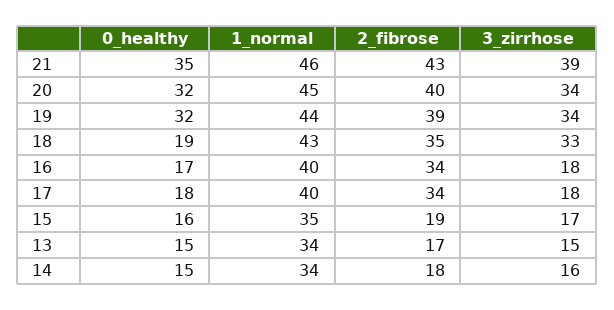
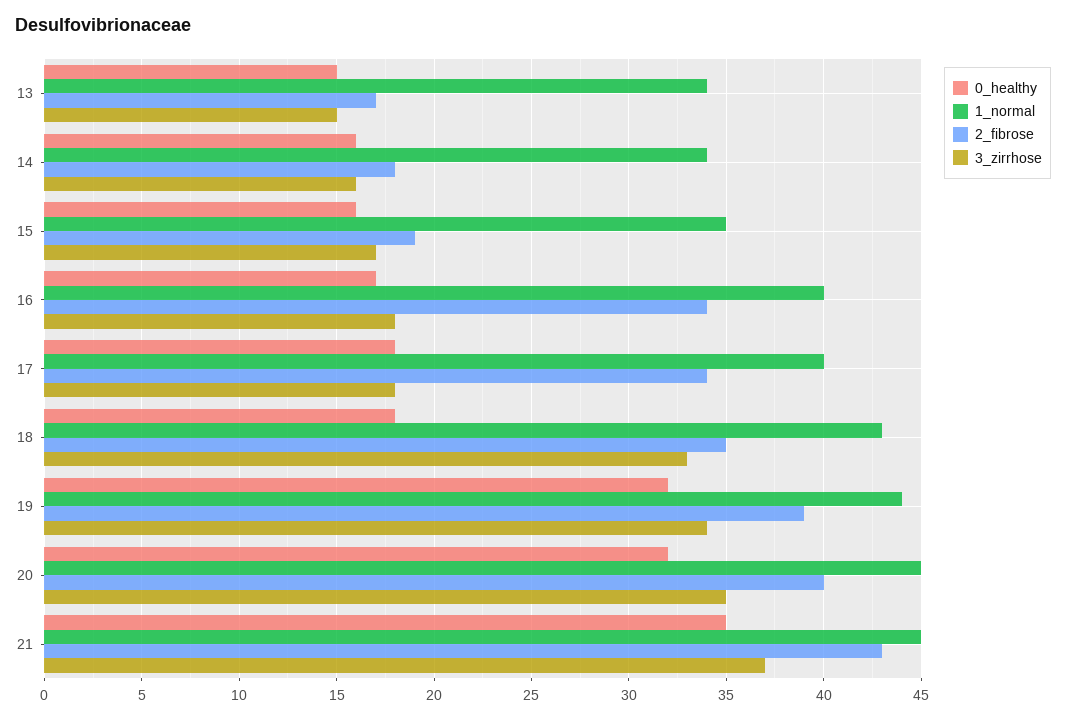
1_normal, 21: 46 -> 45
3_zirrhose, 21: 39 -> 37
3_zirrhose, 20: 34 -> 35
0_healthy, 18: 19 -> 18
0_healthy, 14: 15 -> 16

